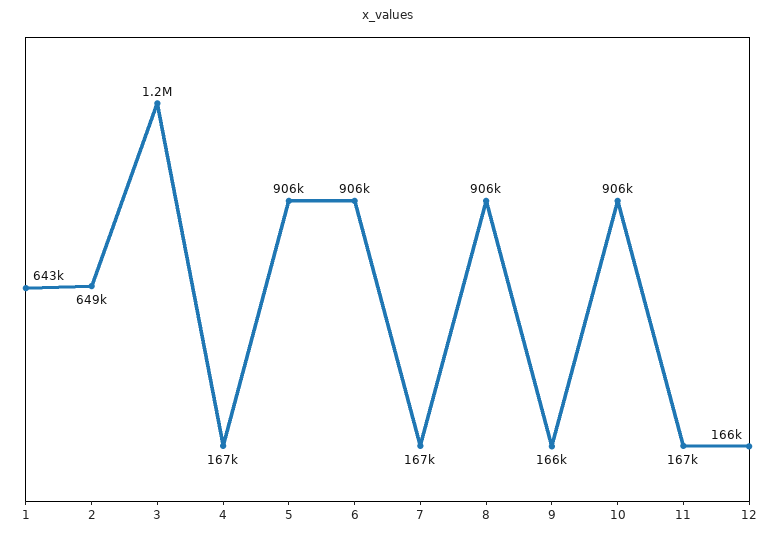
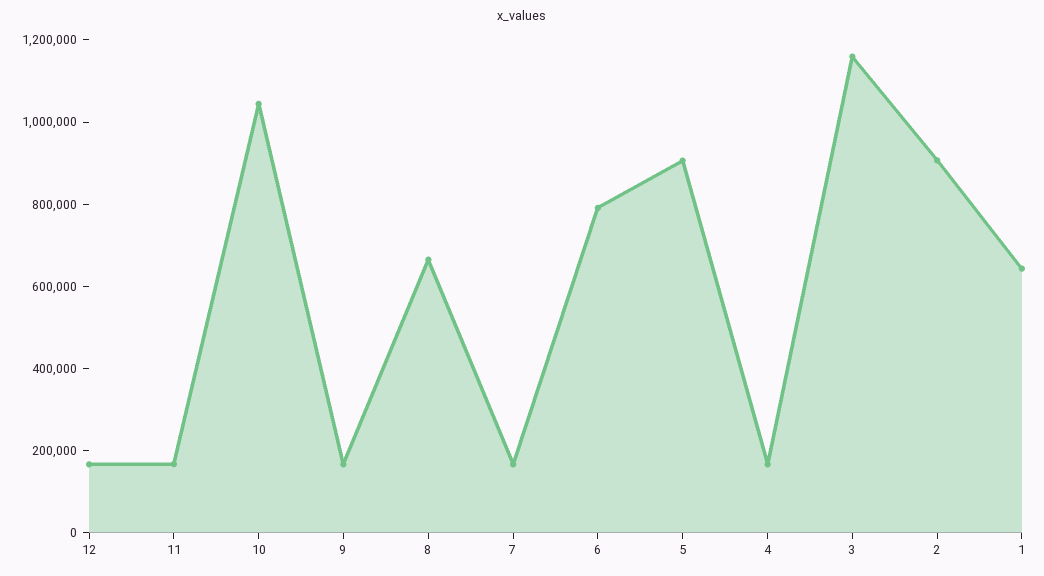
2: 649000 -> 900000
6: 906000 -> 800000
8: 906000 -> 650000
10: 906000 -> 1050000

